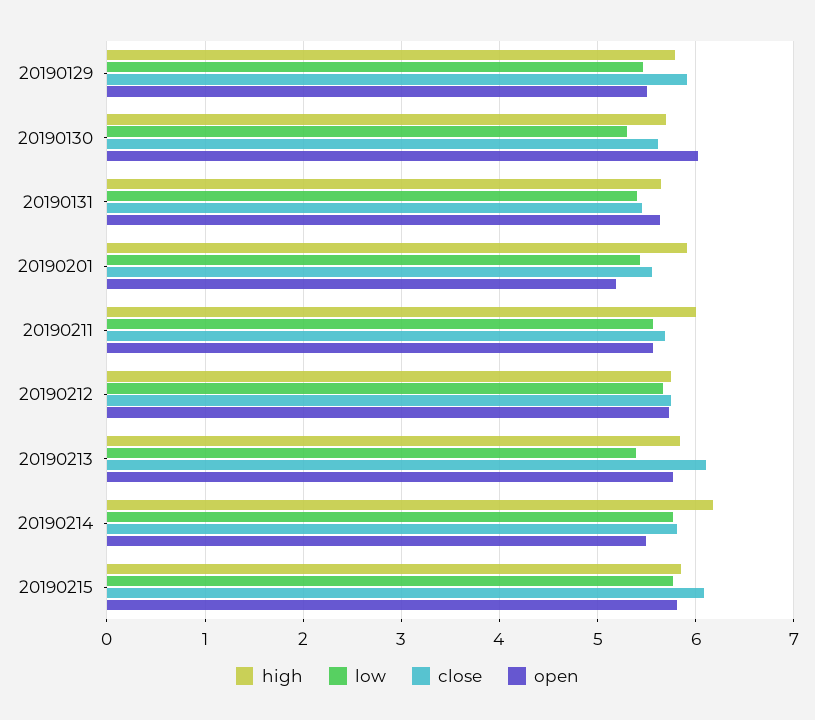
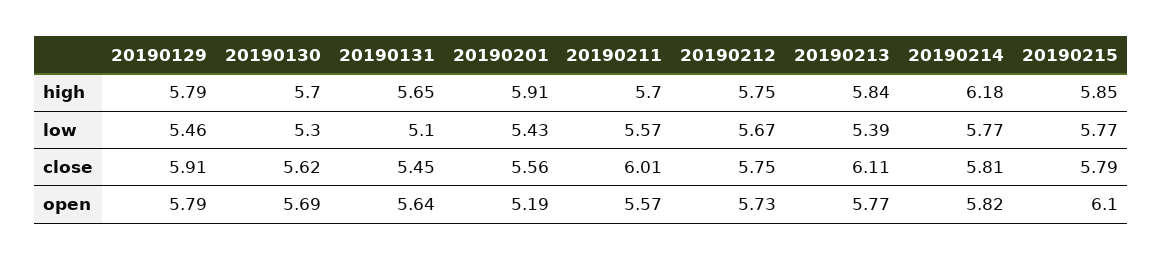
open, 20190129: 5.5 -> 5.79
open, 20190130: 6 -> 5.69
low, 20190131: 5.4 -> 5.1
high, 20190211: 6 -> 5.7
close, 20190211: 5.7 -> 6.01
open, 20190214: 5.5 -> 5.82
close, 20190215: 6.1 -> 5.79
open, 20190215: 5.8 -> 6.1

